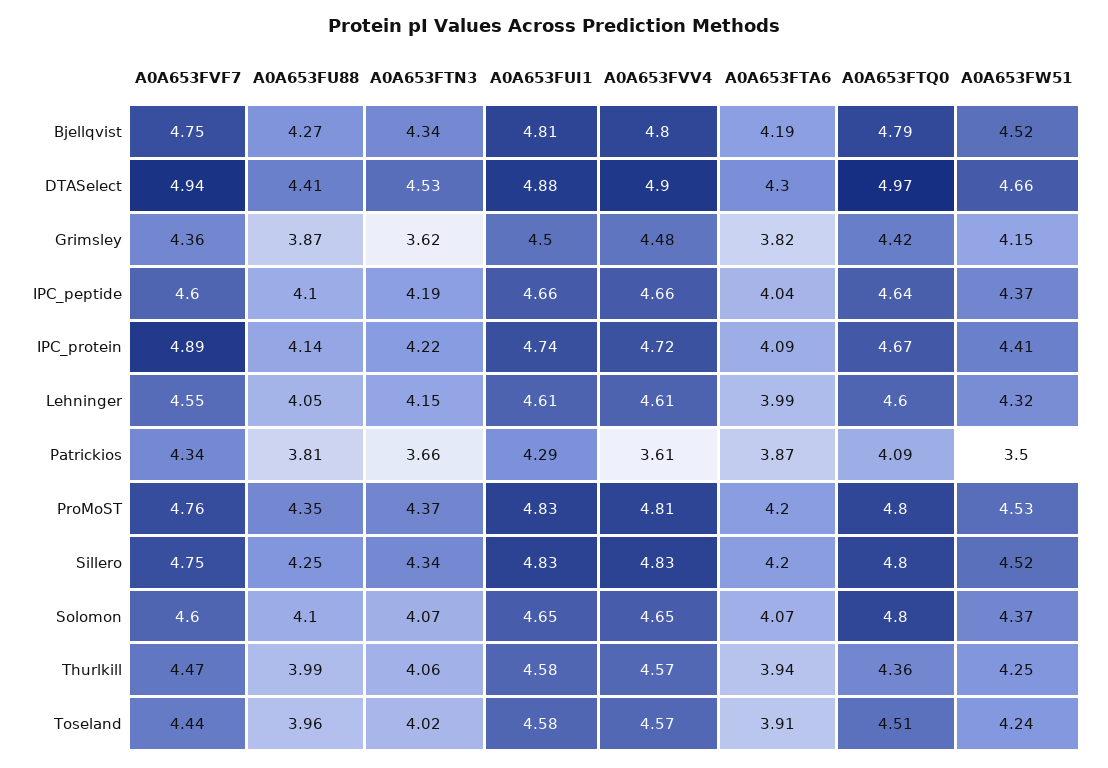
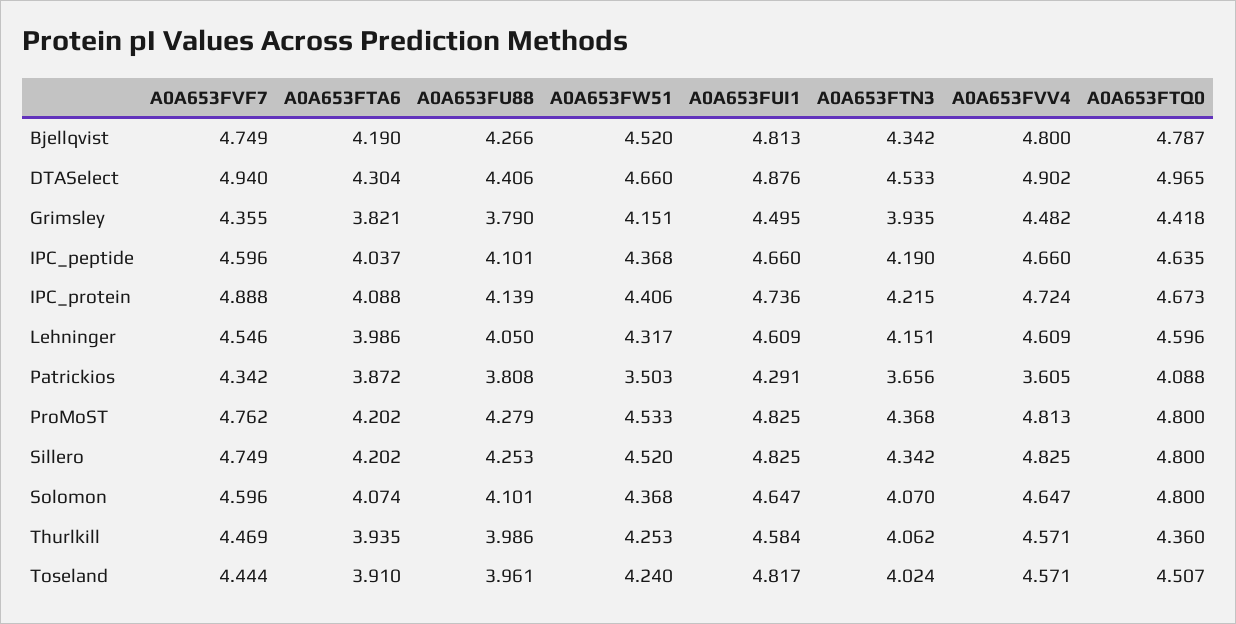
A0A653FU88, Grimsley: 3.87 -> 3.79
A0A653FTN3, Grimsley: 3.62 -> 3.935
A0A653FU88, ProMoST: 4.35 -> 4.279
A0A653FUI1, Toseland: 4.58 -> 4.817

